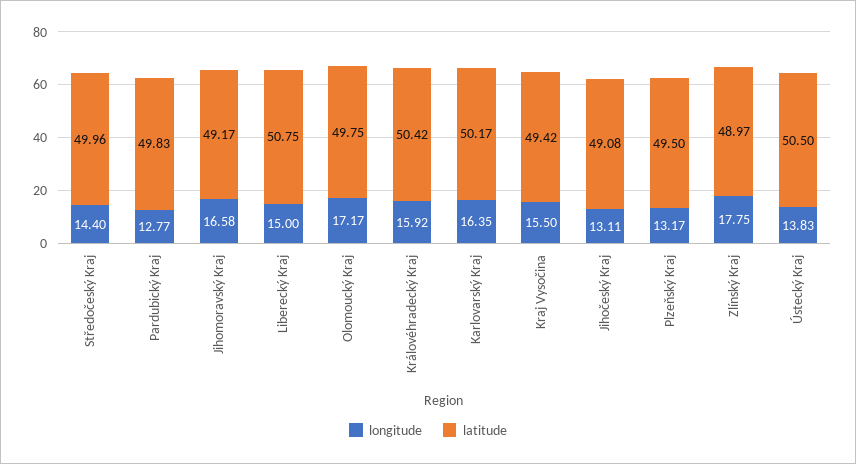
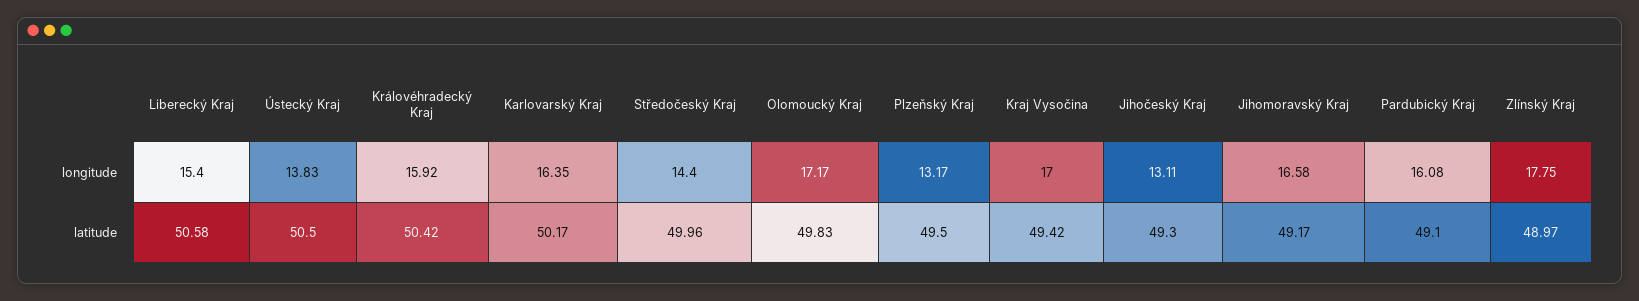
longitude, Pardubický Kraj: 12.77 -> 16.08
latitude, Pardubický Kraj: 49.83 -> 49.1
longitude, Liberecký Kraj: 15 -> 15.4
latitude, Liberecký Kraj: 50.75 -> 50.58
latitude, Olomoucký Kraj: 49.75 -> 49.83
longitude, Kraj Vysočina: 15.5 -> 17
latitude, Jihočeský Kraj: 49.08 -> 49.3

